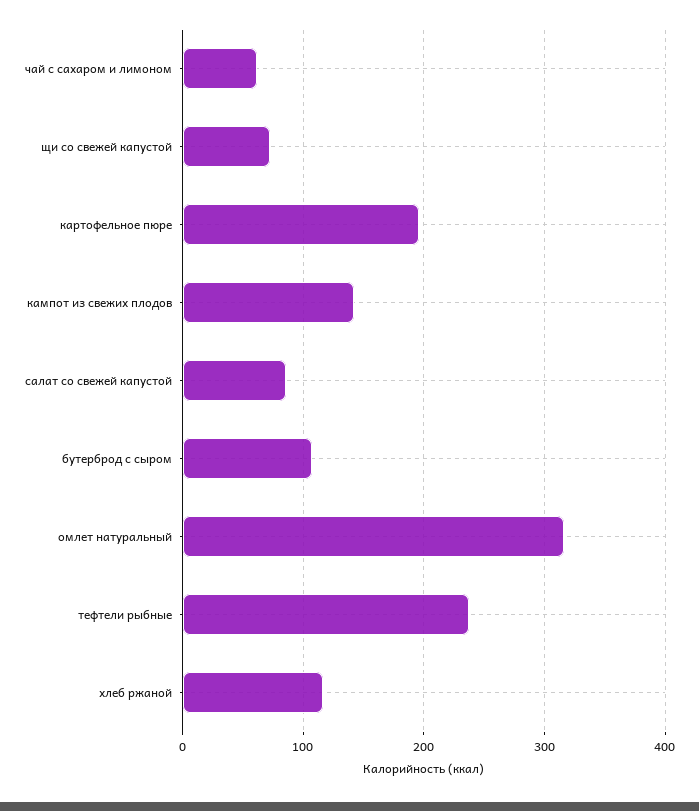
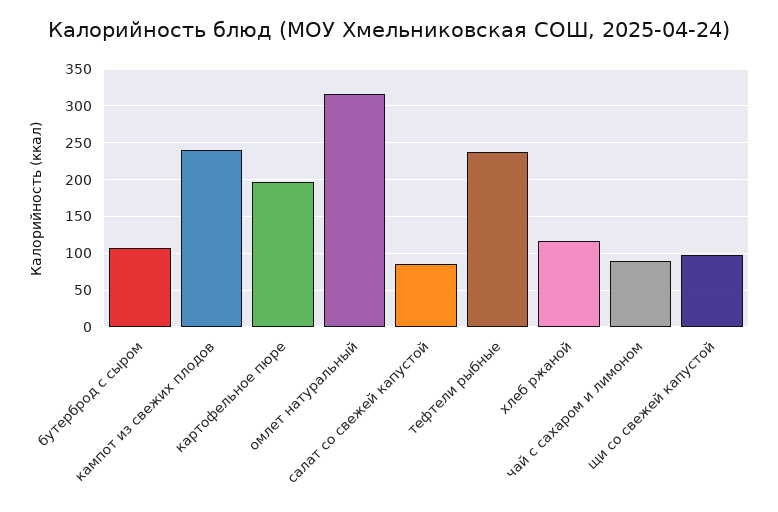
чай с сахаром и лимоном: 60 -> 90
щи со свежей капустой: 70 -> 100
кампот из свежих плодов: 140 -> 240

